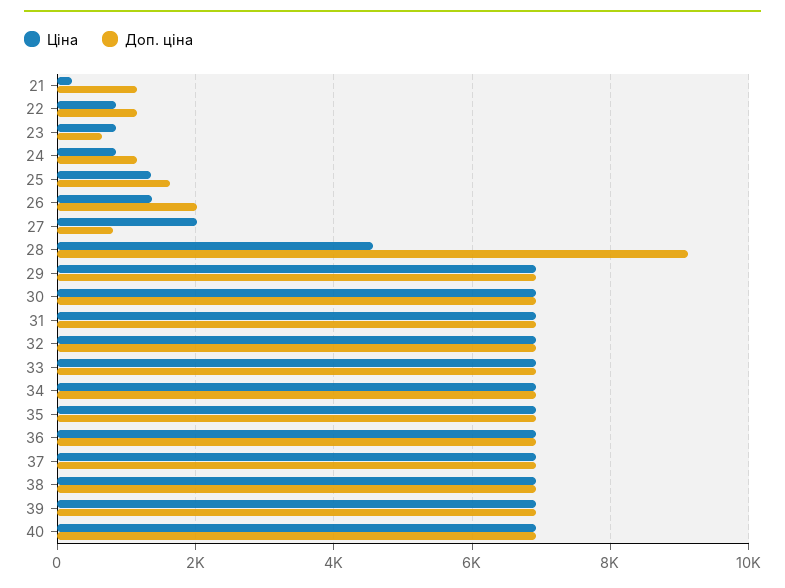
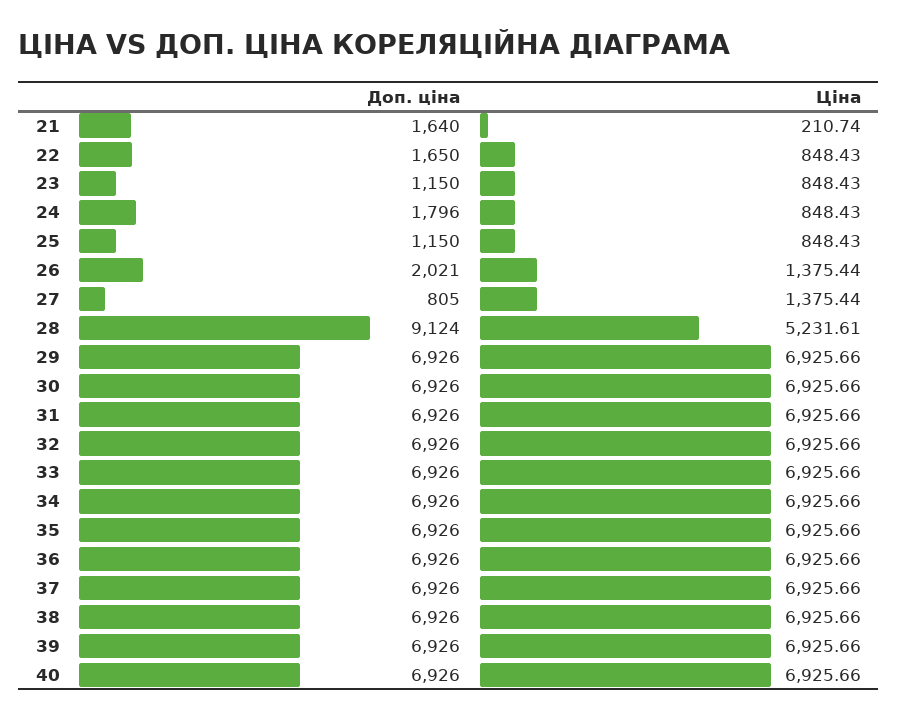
Доп. ціна, 21: 1200 -> 1640
Доп. ціна, 22: 1200 -> 1650
Доп. ціна, 23: 600 -> 1150
Доп. ціна, 24: 1200 -> 1796
Ціна, 25: 1400 -> 848.43
Доп. ціна, 25: 1600 -> 1150
Ціна, 27: 2000 -> 1375.44
Ціна, 28: 4600 -> 5231.61

